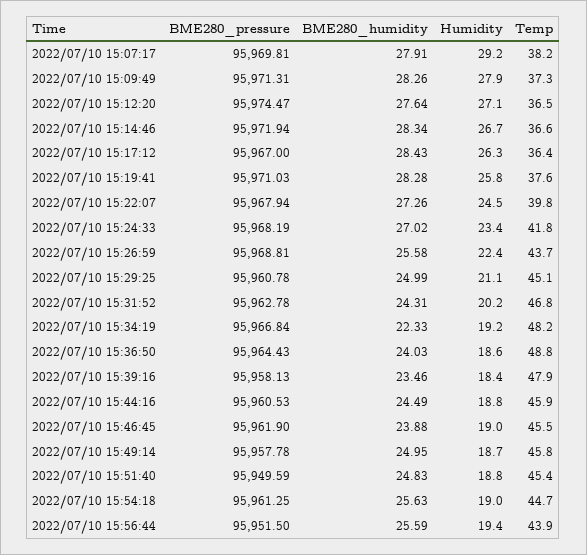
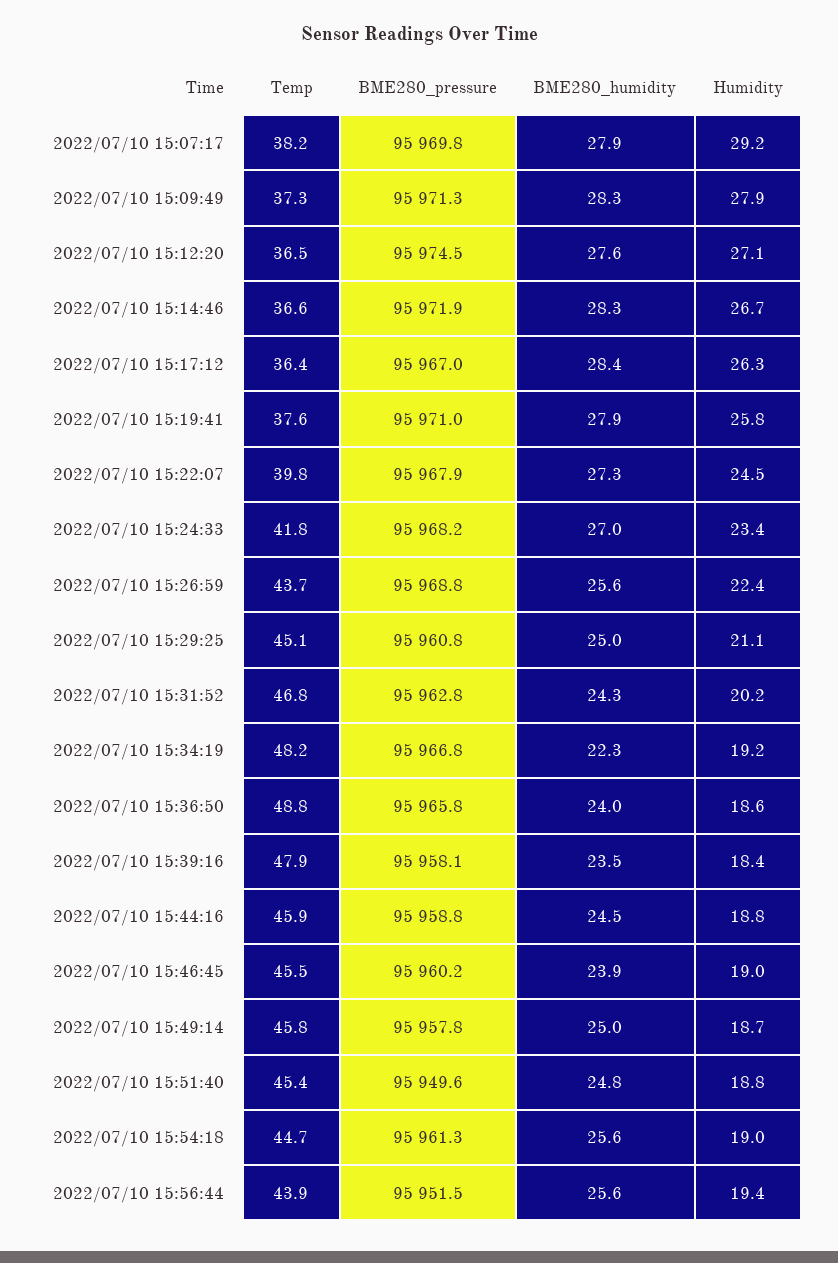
BME280_humidity, 2022/07/10 15:19:41: 28.28 -> 27.9
BME280_pressure, 2022/07/10 15:36:50: 95964.43 -> 95965.8
BME280_pressure, 2022/07/10 15:44:16: 95960.53 -> 95958.8
BME280_pressure, 2022/07/10 15:46:45: 95961.9 -> 95960.2

